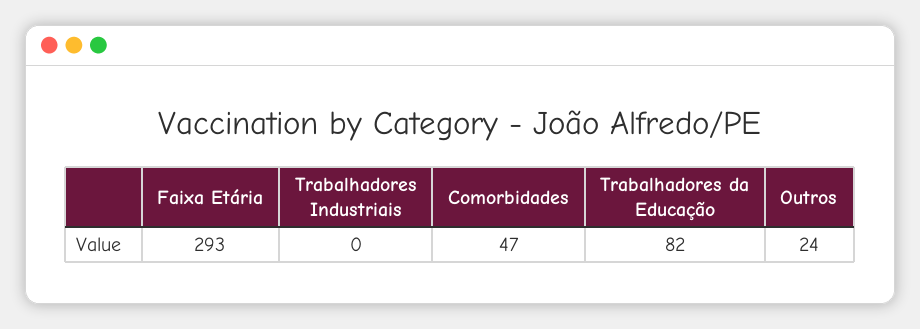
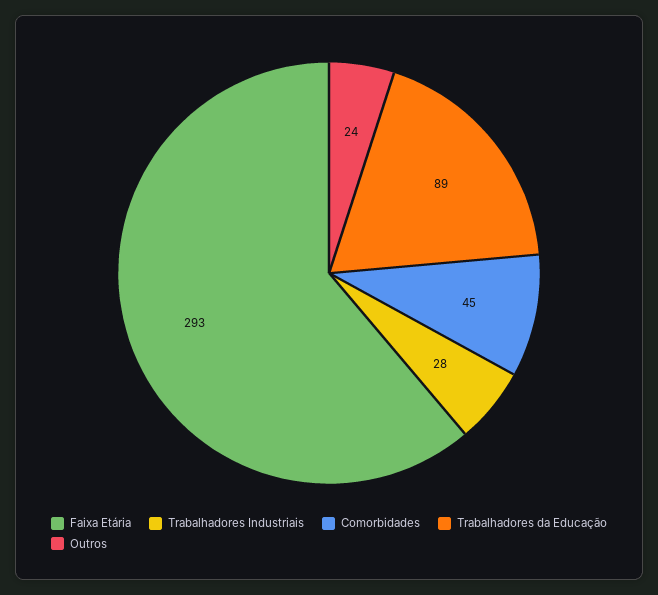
Trabalhadores Industriais: 0 -> 28
Comorbidades: 47 -> 45
Trabalhadores da Educação: 82 -> 89

